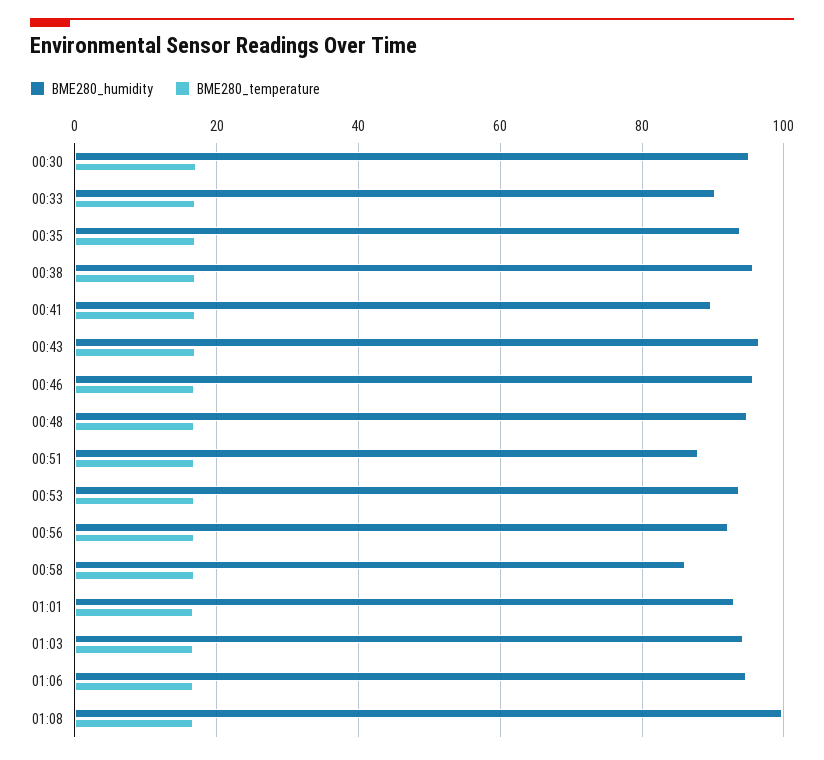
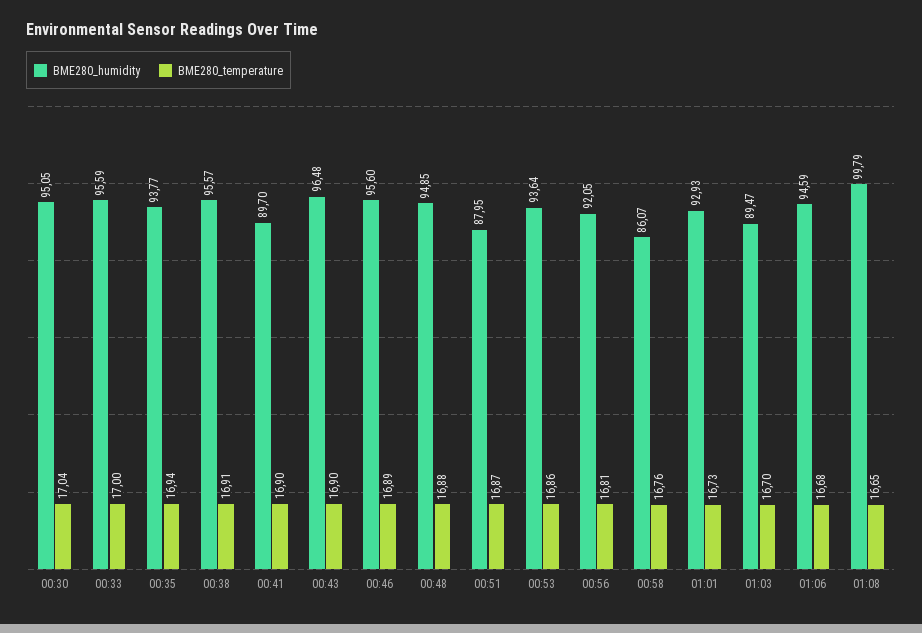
BME280_humidity, 00:33: 90 -> 95.59
BME280_humidity, 01:03: 94 -> 89.47

